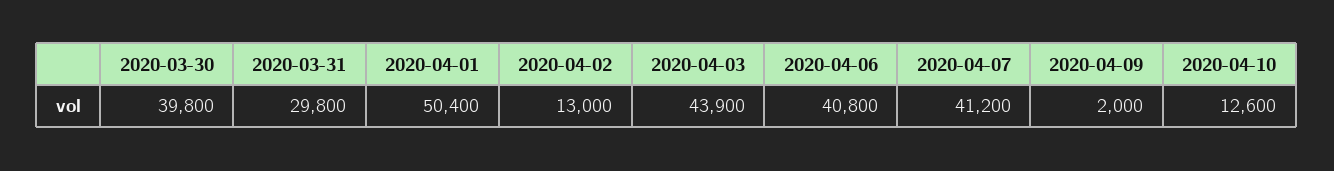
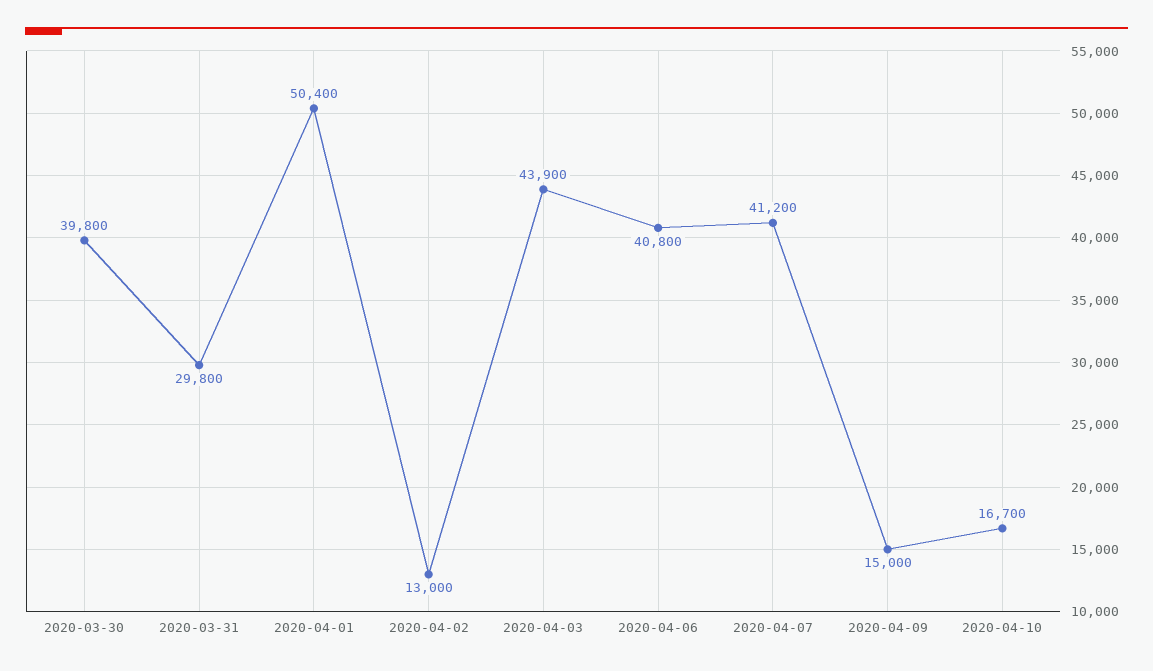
2020-04-09: 2000 -> 15000
2020-04-10: 12600 -> 16700

